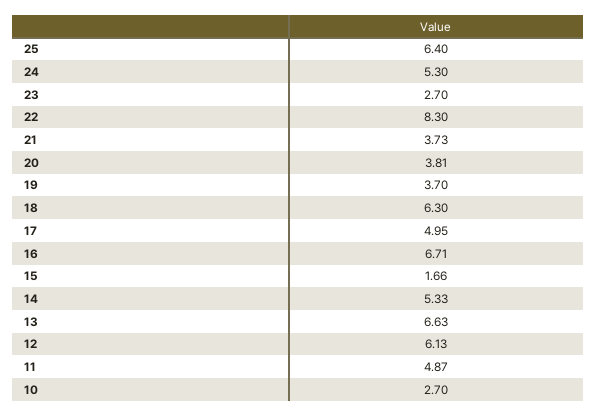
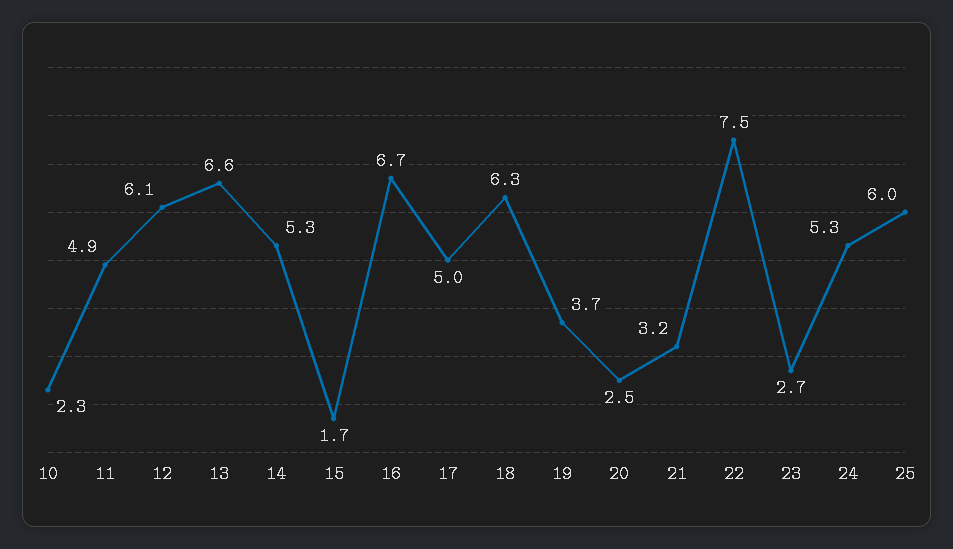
25: 6.4 -> 6
22: 8.3 -> 7.5
21: 3.73 -> 3.2
20: 3.81 -> 2.5
10: 2.7 -> 2.3

